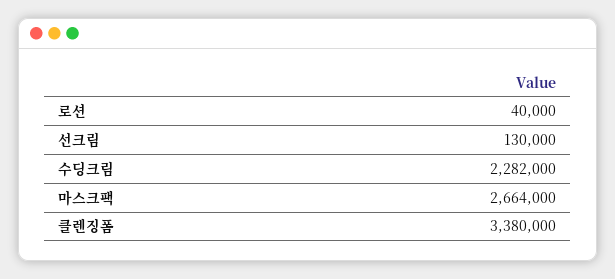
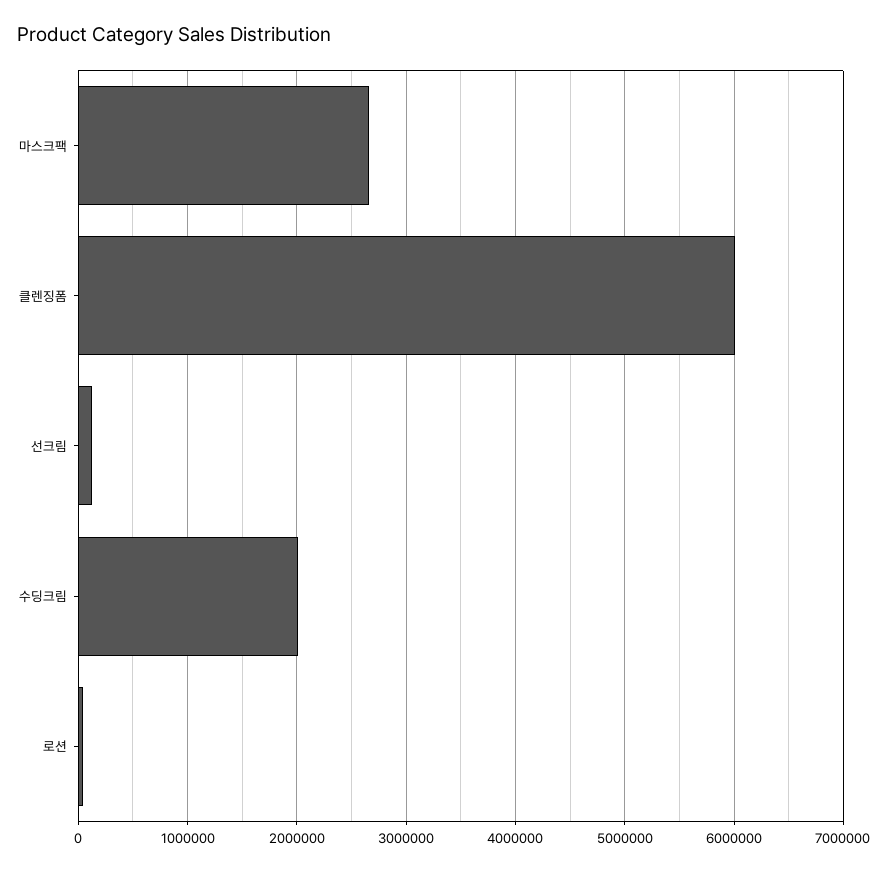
수딩크림: 2282000 -> 2000000
클렌징폼: 3380000 -> 6000000

